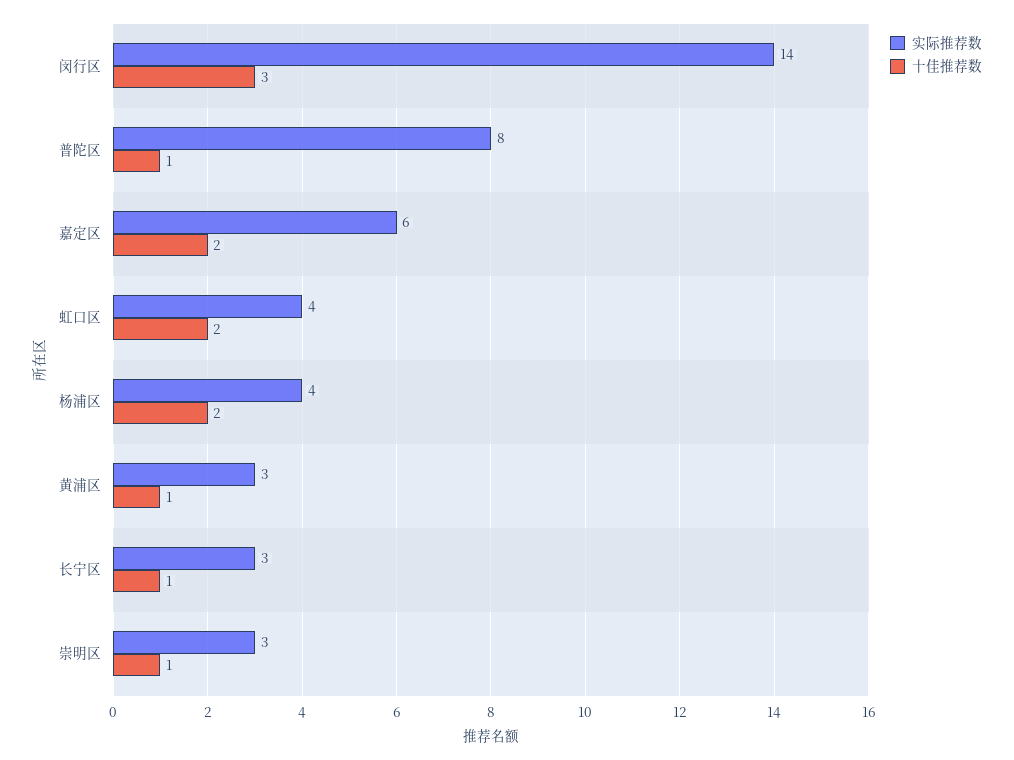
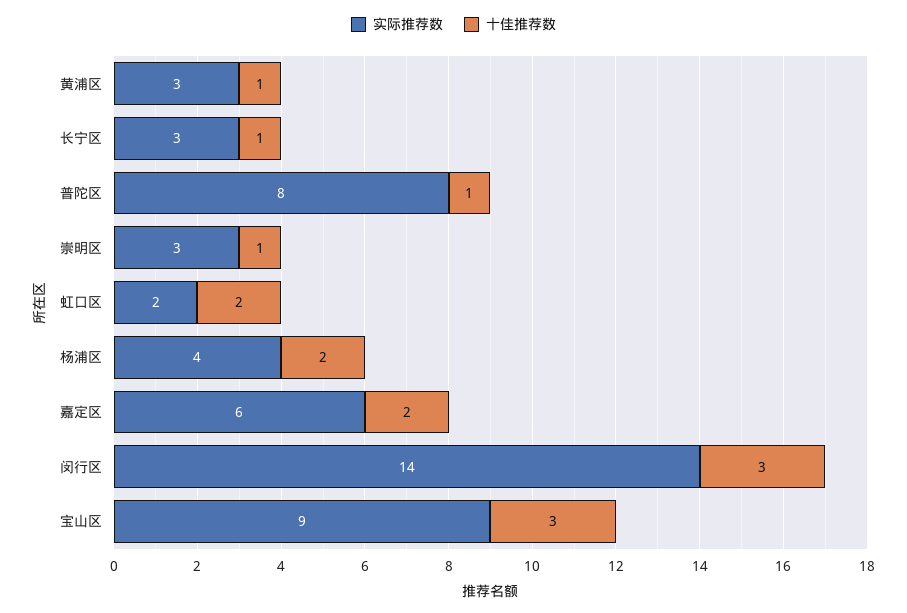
实际推荐数, 虹口区: 4 -> 2
实际推荐数, 宝山区: none -> 9
十佳推荐数, 宝山区: none -> 3

